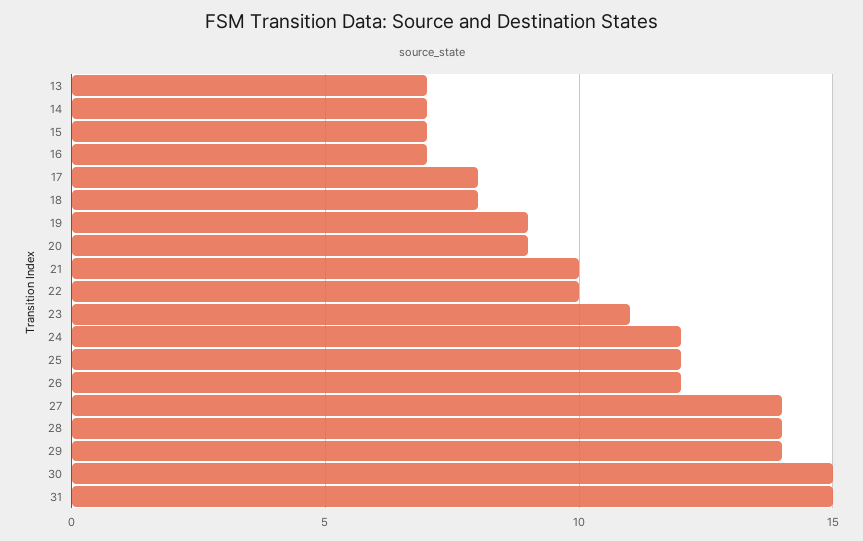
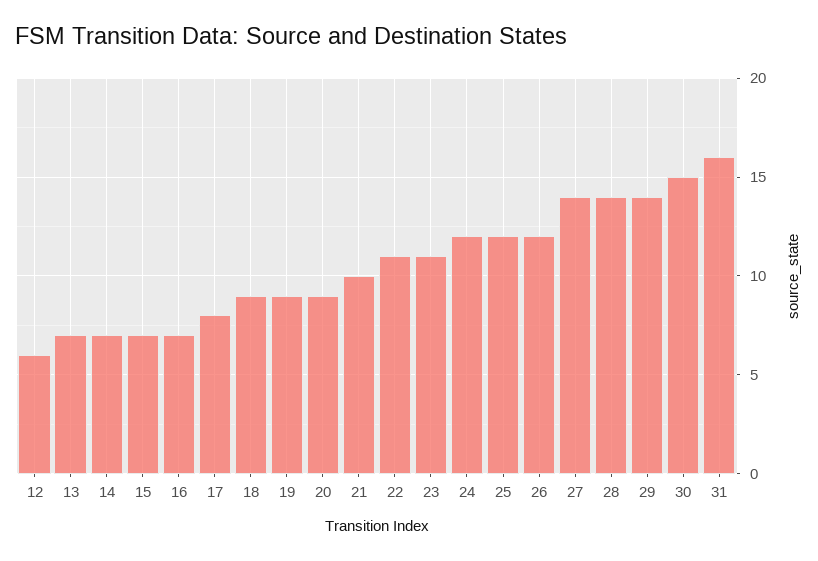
18: 8 -> 9
22: 10 -> 11
31: 15 -> 16
12: none -> 6

